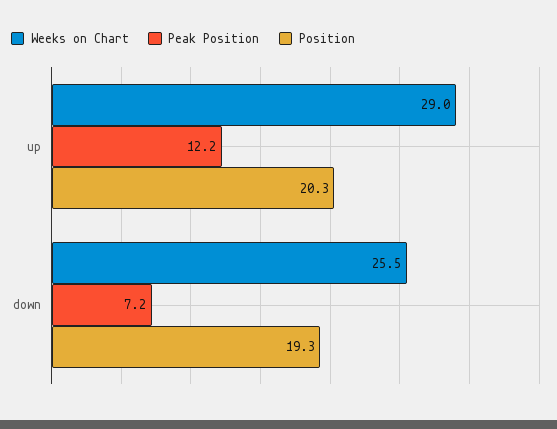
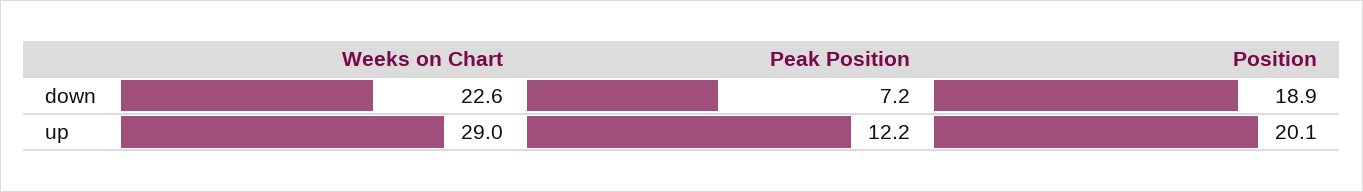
Position, up: 20.3 -> 20.1
Weeks on Chart, down: 25.5 -> 22.6
Position, down: 19.3 -> 18.9

